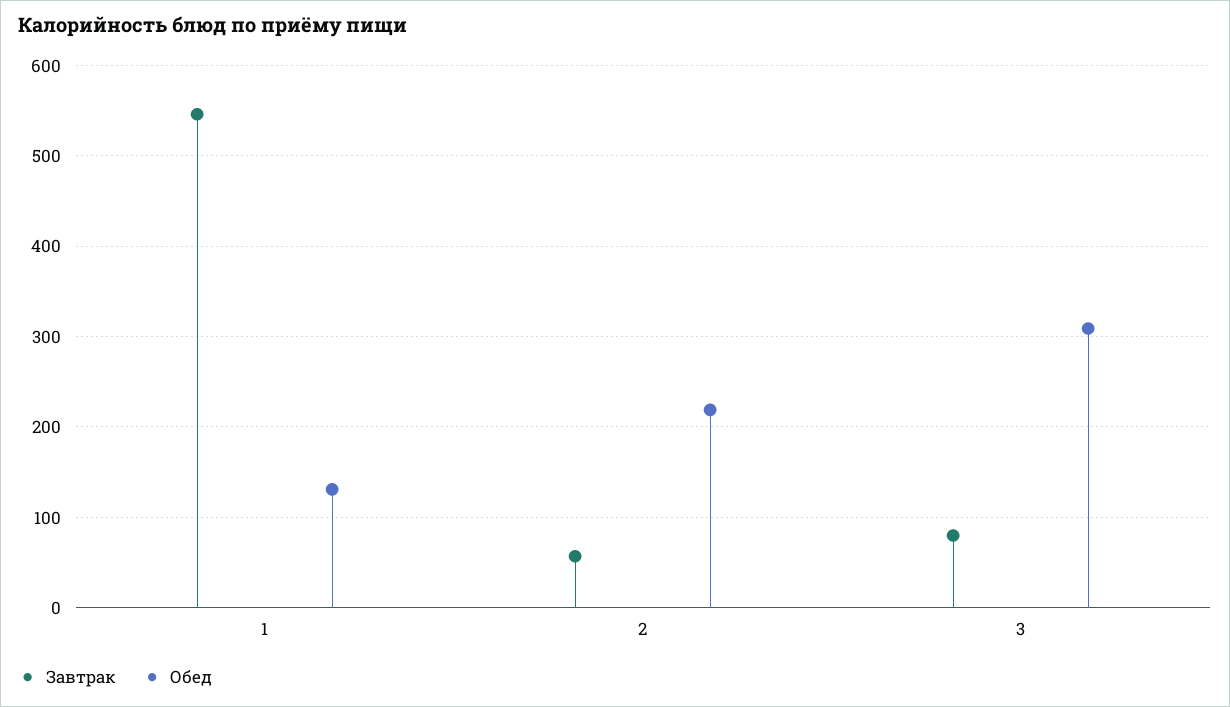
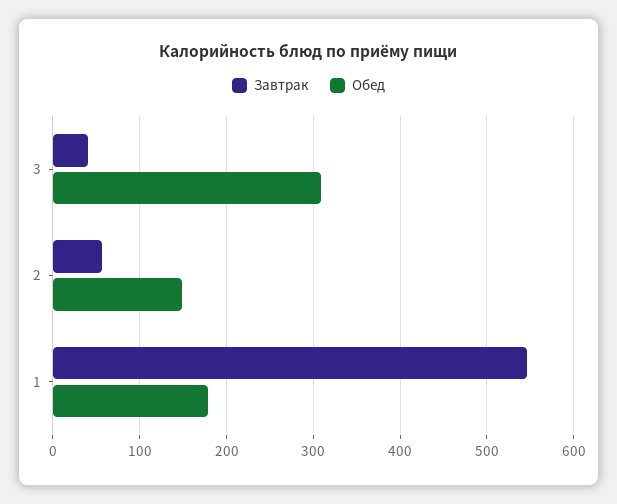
Обед, 1: 130 -> 180
Обед, 2: 220 -> 150
Завтрак, 3: 80 -> 40

